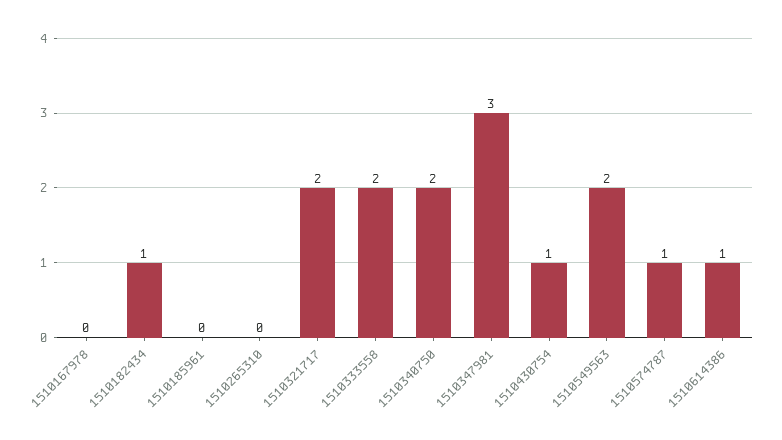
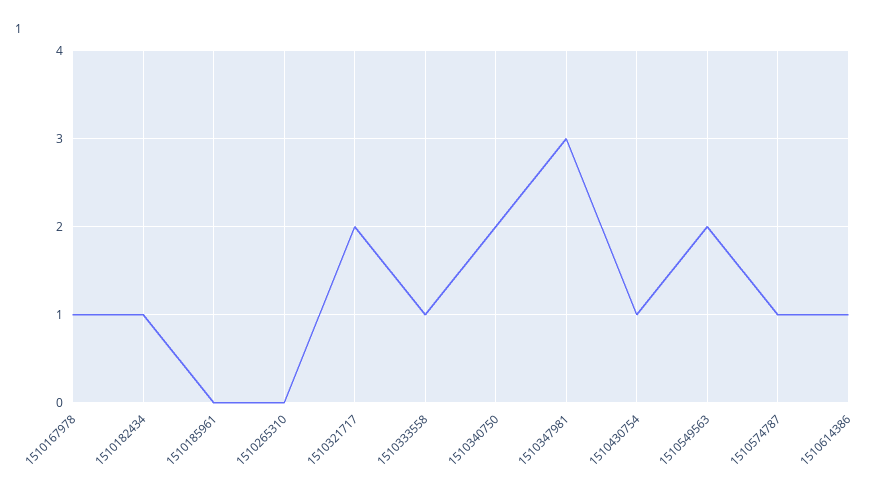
1510167978: 0 -> 1
1510333558: 2 -> 1

